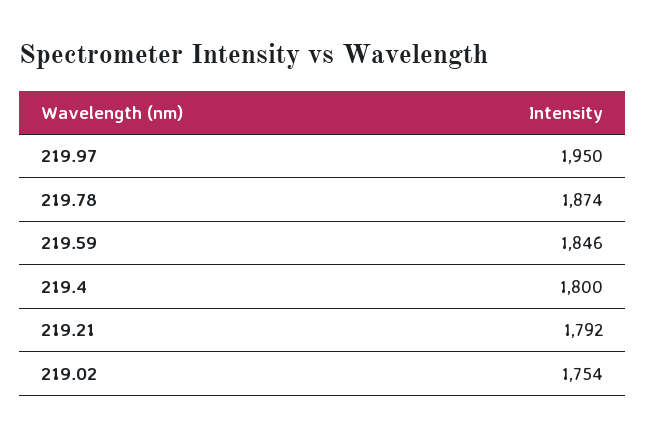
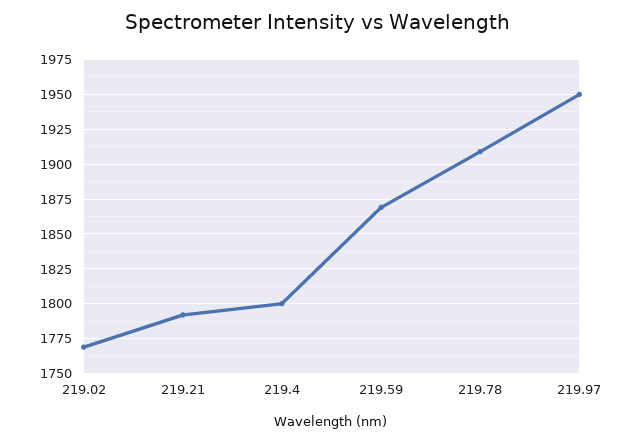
219.78: 1874 -> 1910
219.59: 1846 -> 1870
219.02: 1754 -> 1770

